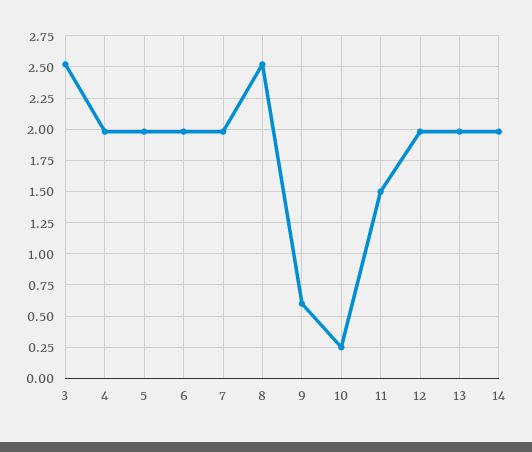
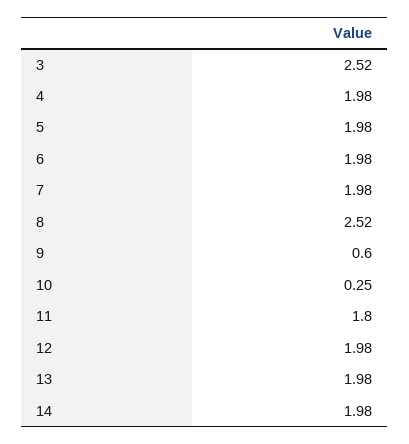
11: 1.5 -> 1.8

